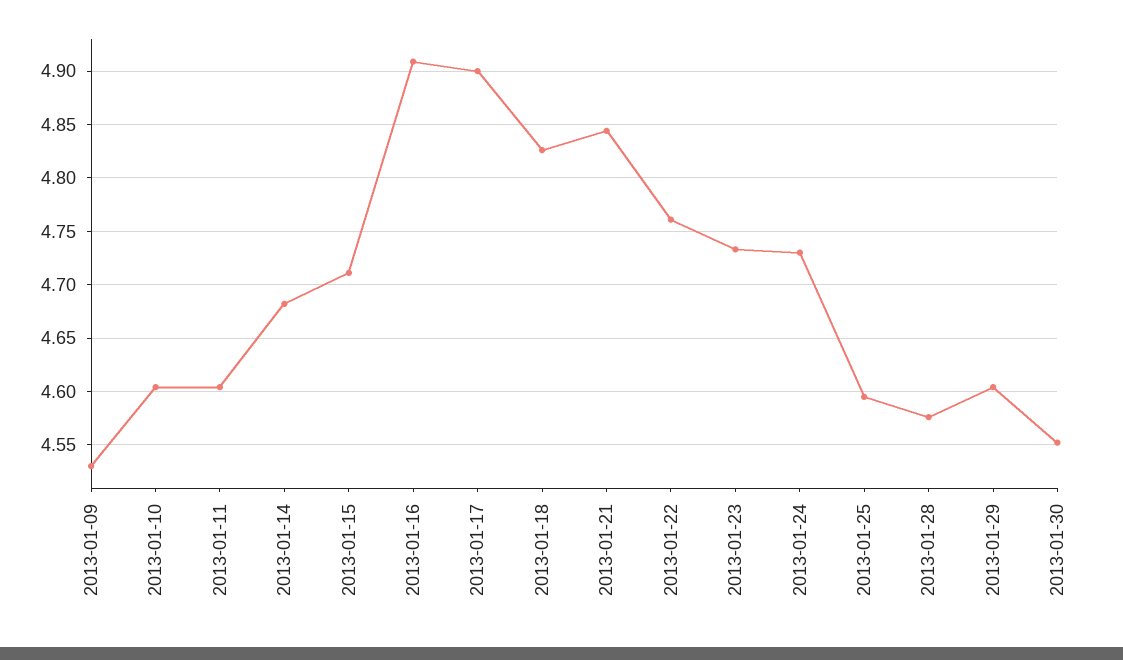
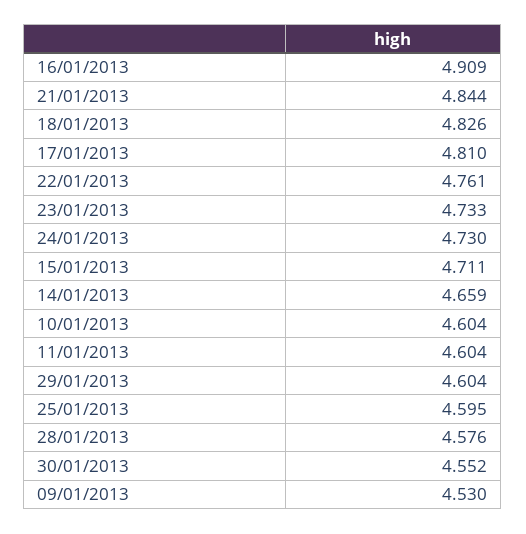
2013-01-14: 4.68 -> 4.659
2013-01-17: 4.9 -> 4.81

